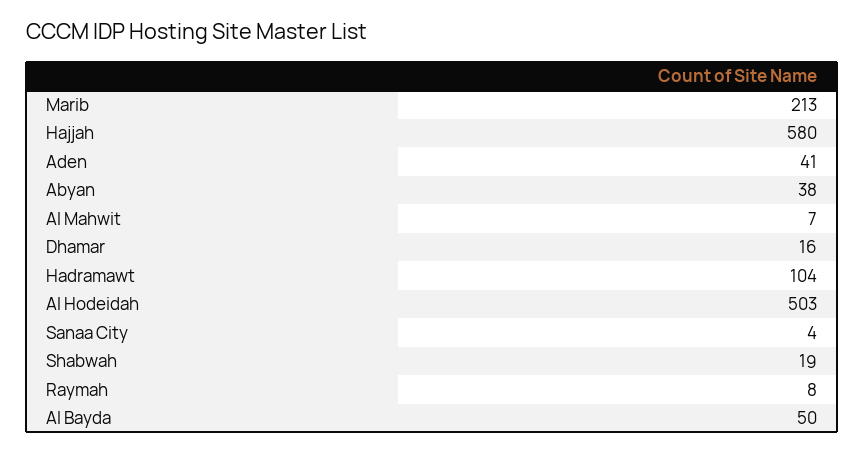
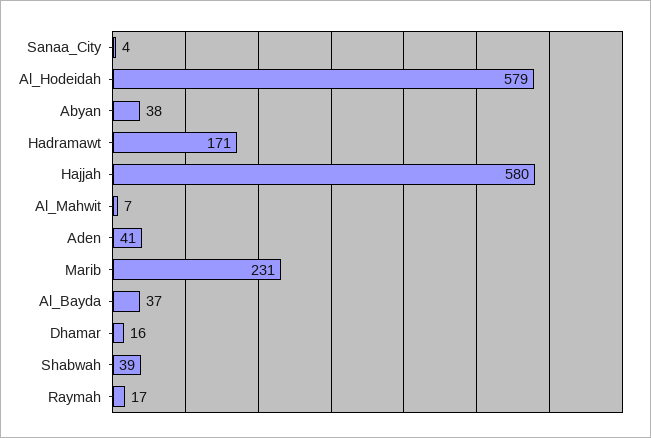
Marib: 213 -> 231
Hadramawt: 104 -> 171
Al Hodeidah: 503 -> 579
Shabwah: 19 -> 39
Raymah: 8 -> 17
Al Bayda: 50 -> 37

